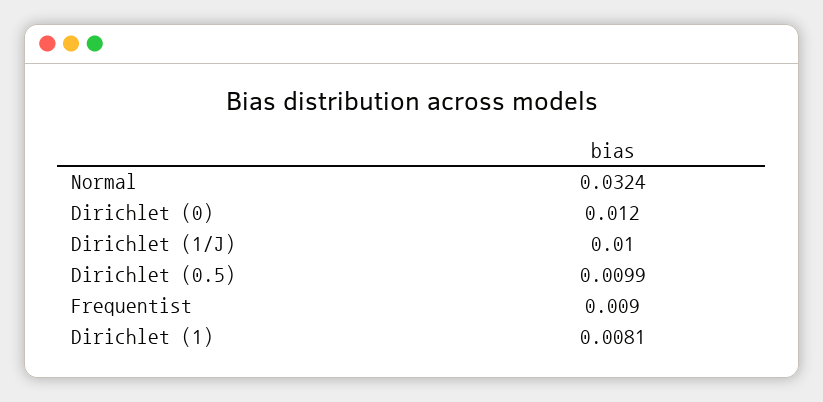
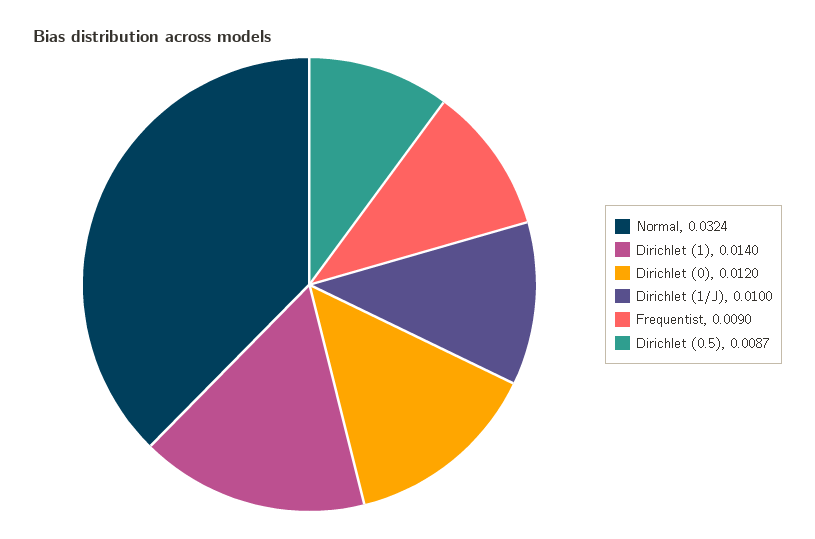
Dirichlet (0.5): 0.0099 -> 0.0087
Dirichlet (1): 0.0081 -> 0.014

